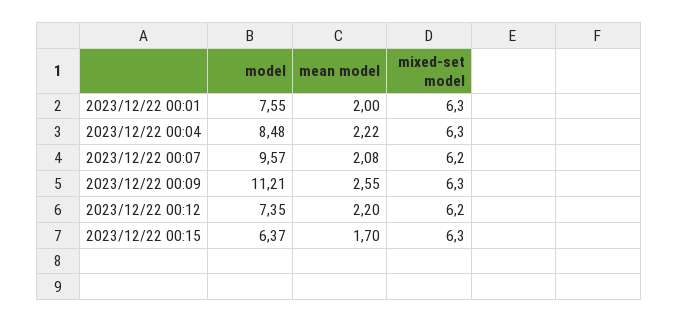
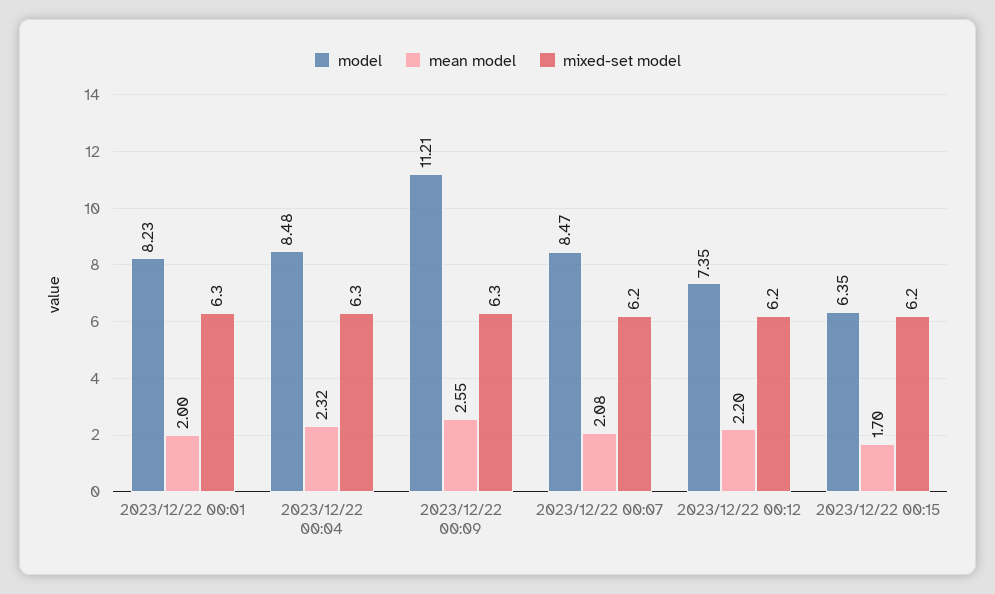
model, 2023/12/22 00:01: 7.55 -> 8.23
mean model, 2023/12/22 00:04: 2.22 -> 2.32
model, 2023/12/22 00:07: 9.57 -> 8.47
model, 2023/12/22 00:15: 6.37 -> 6.35
mixed-set model, 2023/12/22 00:15: 6.3 -> 6.2

